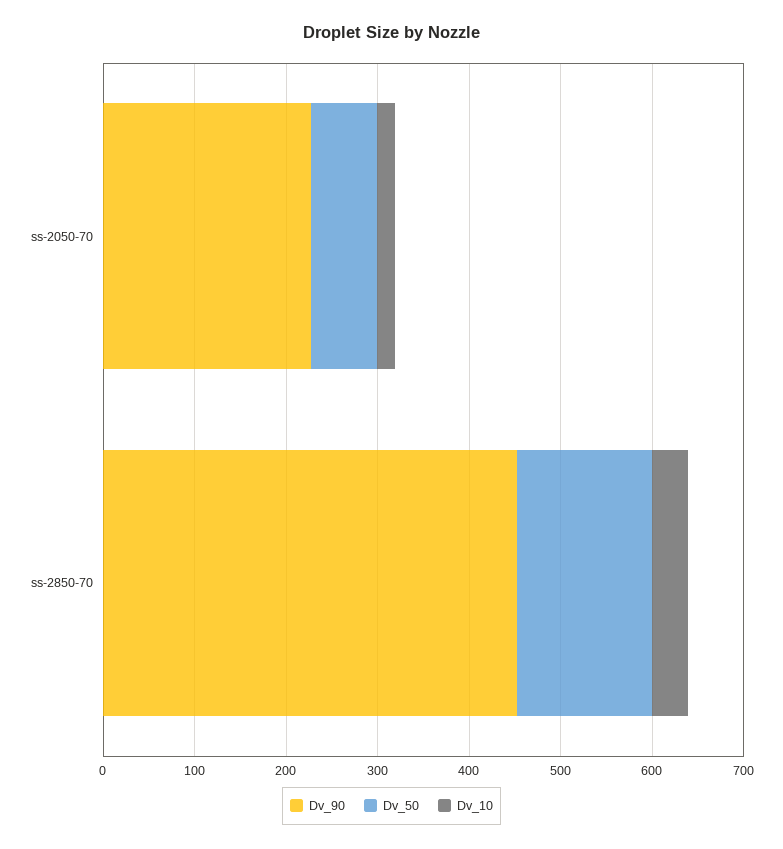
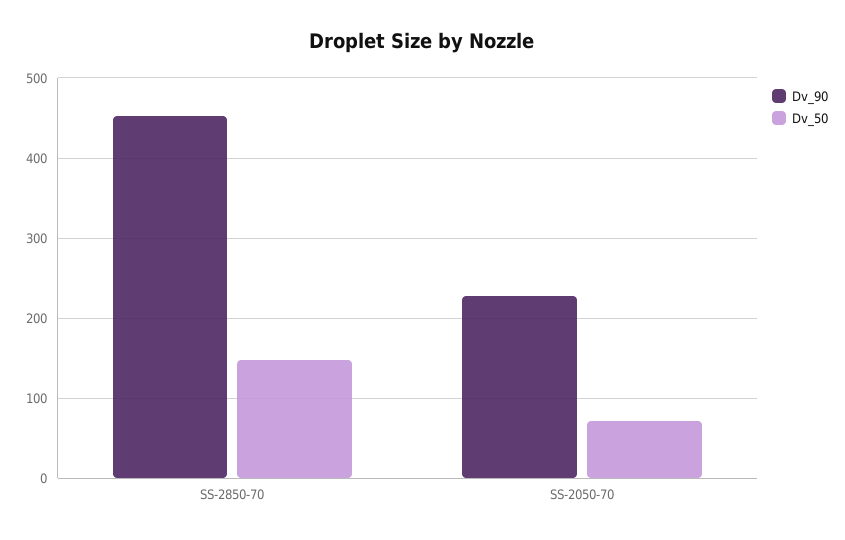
Dv_10, ss-2050-70: 20 -> none
Dv_10, ss-2850-70: 40 -> none

